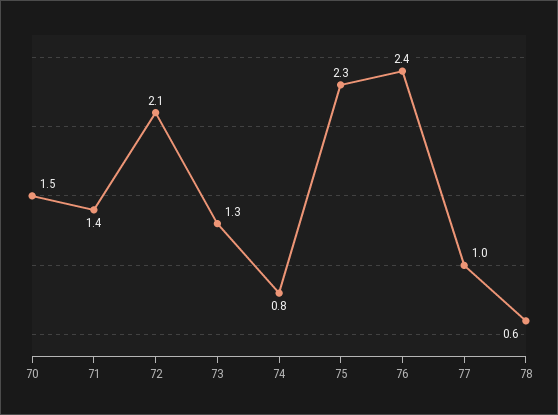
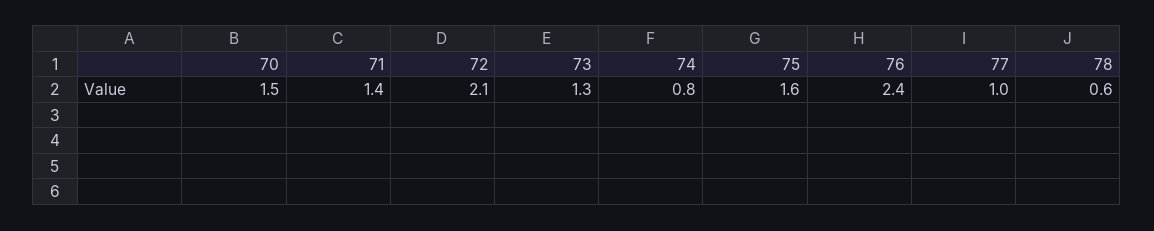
75: 2.3 -> 1.6

